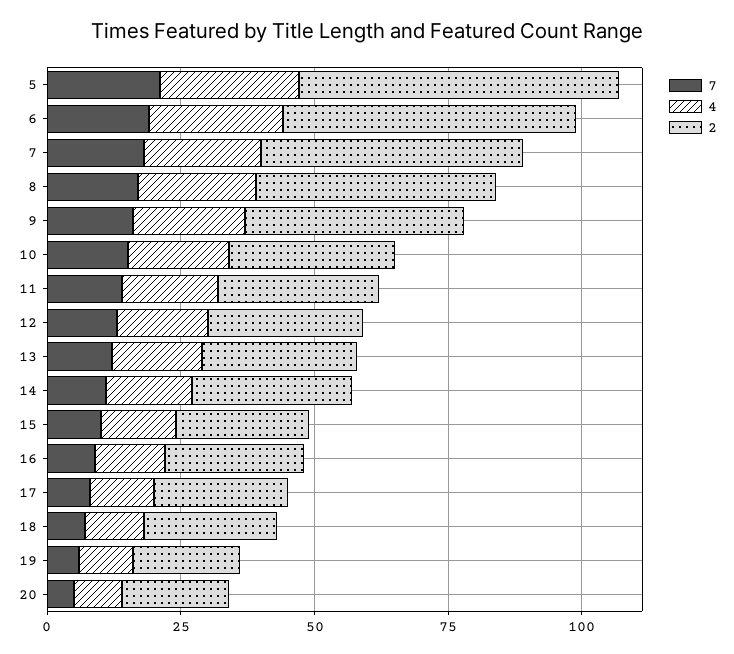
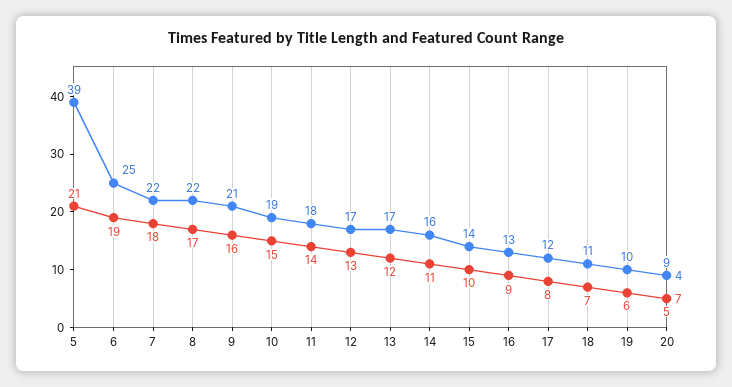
4, 5: 25 -> 39
2, 5: 60 -> none
2, 6: 55 -> none
2, 7: 50 -> none
2, 8: 45 -> none
2, 9: 40 -> none
2, 10: 30 -> none
2, 11: 30 -> none
2, 12: 30 -> none
2, 13: 30 -> none
2, 14: 30 -> none
2, 15: 25 -> none
2, 16: 25 -> none
2, 17: 25 -> none
2, 18: 25 -> none
2, 19: 20 -> none
2, 20: 20 -> none

